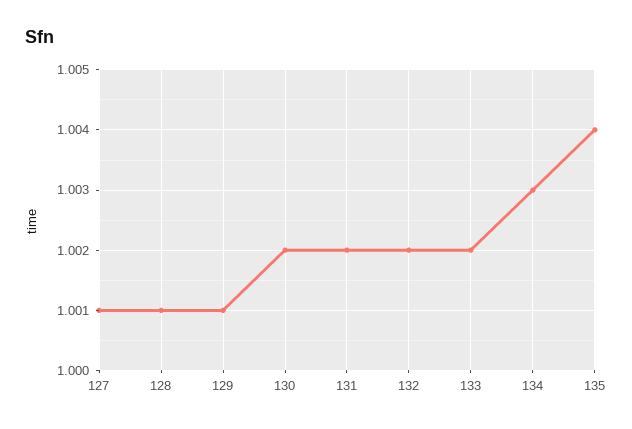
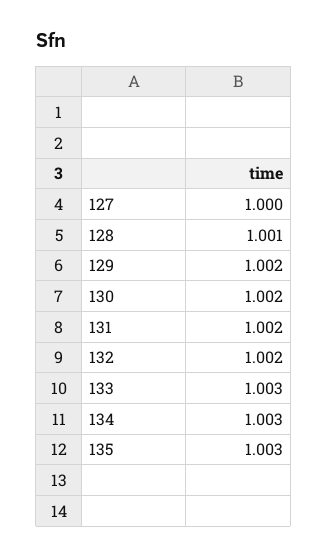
127: 1.001 -> 1
129: 1.001 -> 1.002
133: 1.002 -> 1.003
135: 1.004 -> 1.003

